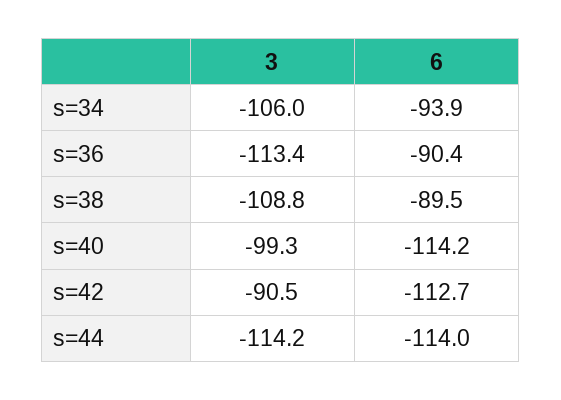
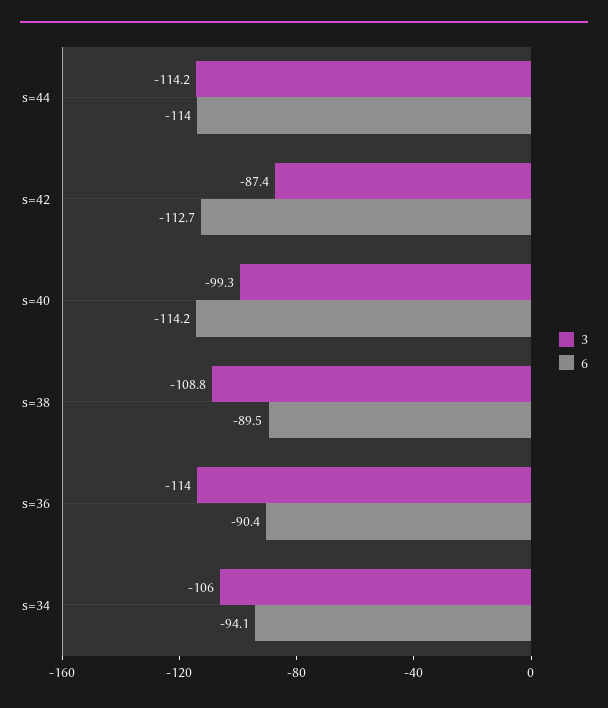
6, s=34: -93.9 -> -94.1
3, s=36: -113.4 -> -114
3, s=42: -90.5 -> -87.4

